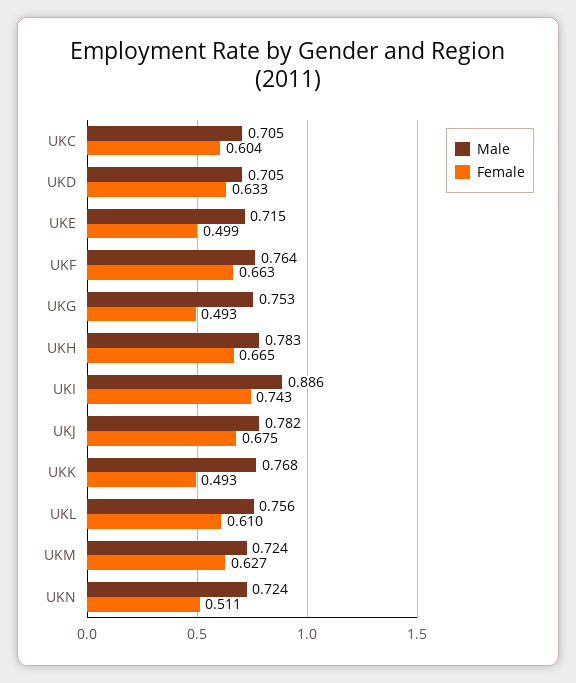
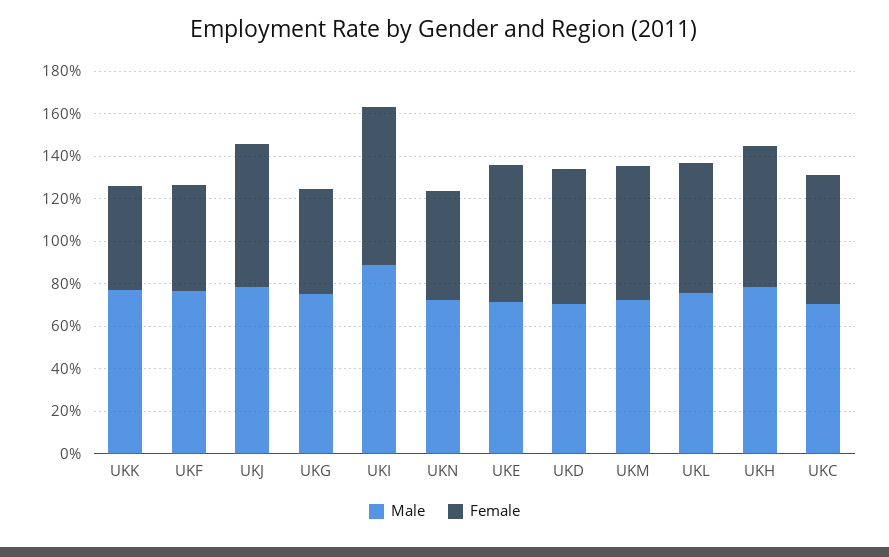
Female, UKE: 0.499 -> 0.65
Female, UKF: 0.663 -> 0.5

